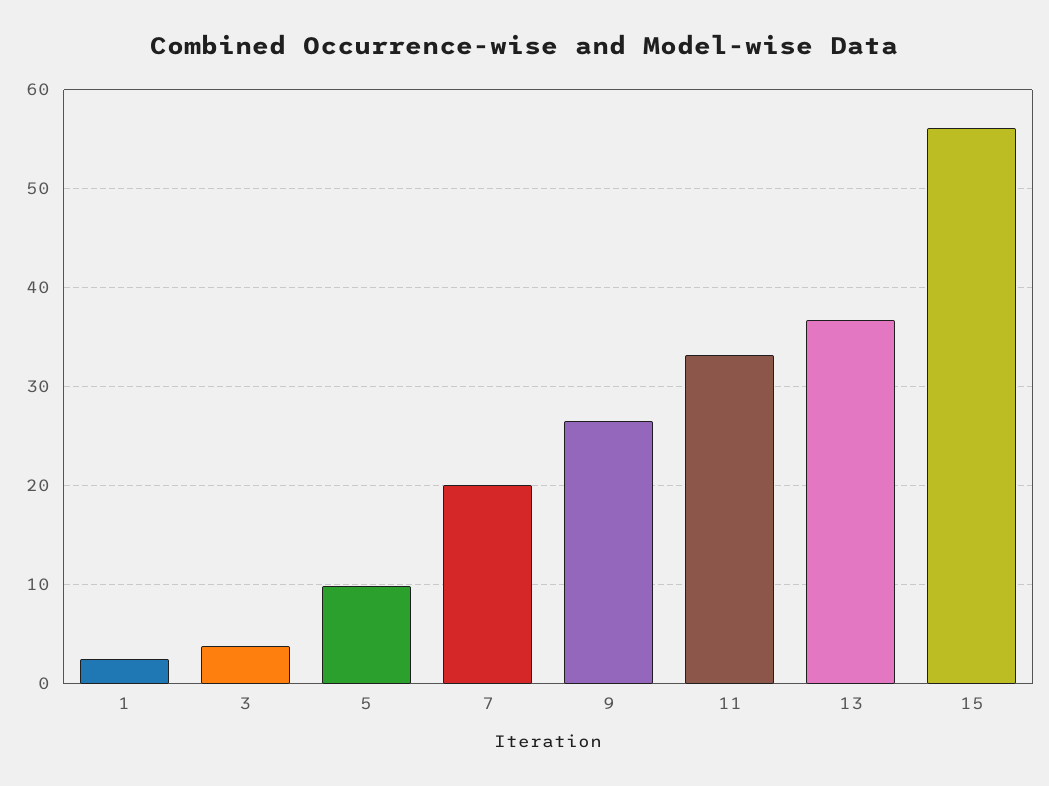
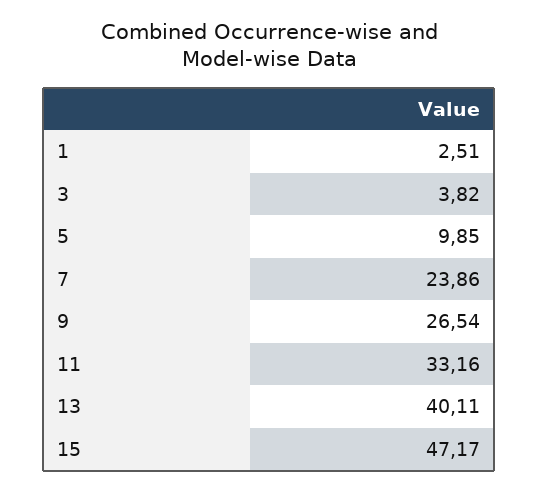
7: 20 -> 23.86
13: 37 -> 40.11
15: 56 -> 47.17

